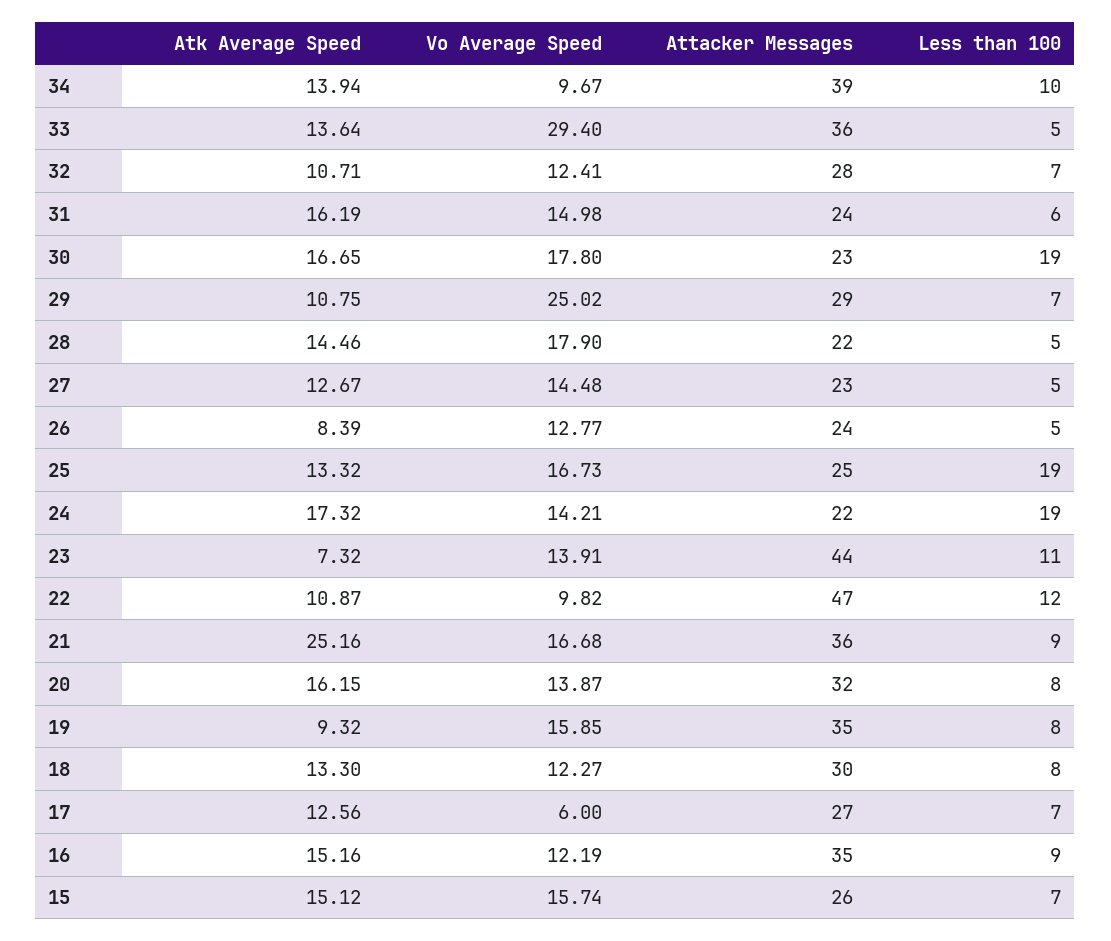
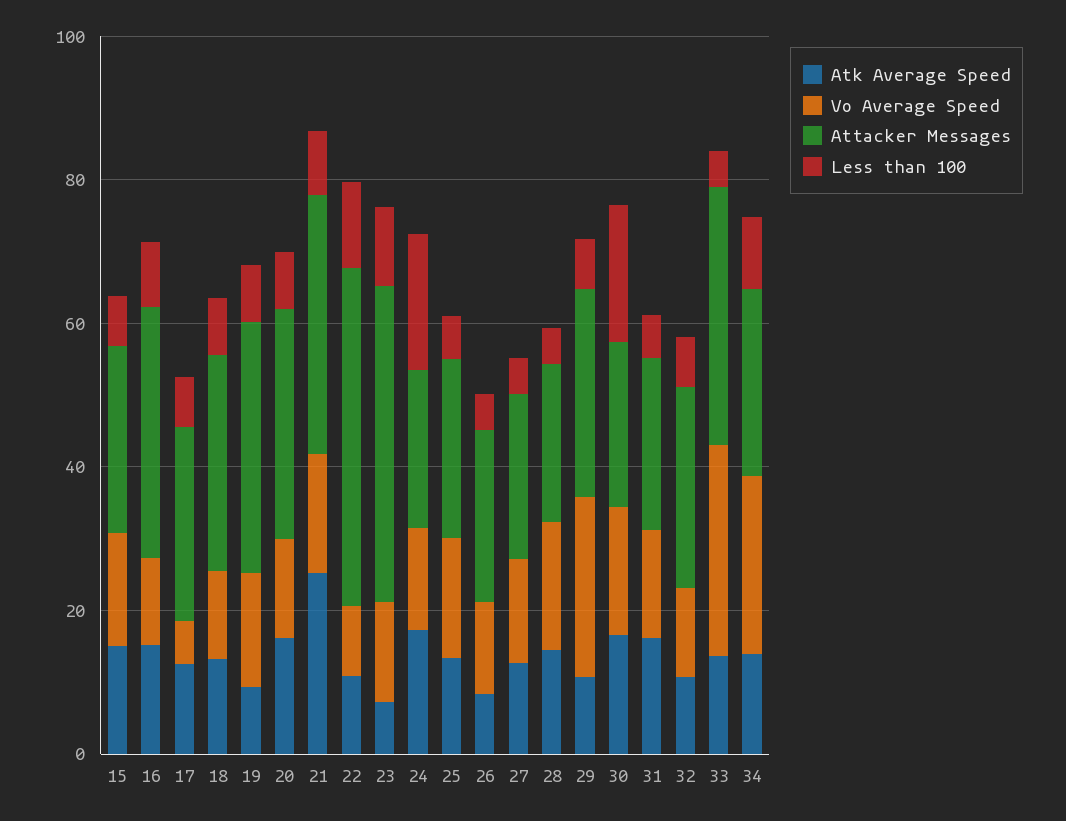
Vo Average Speed, 34: 9.67 -> 25
Attacker Messages, 34: 39 -> 25
Less than 100, 25: 19 -> 5

